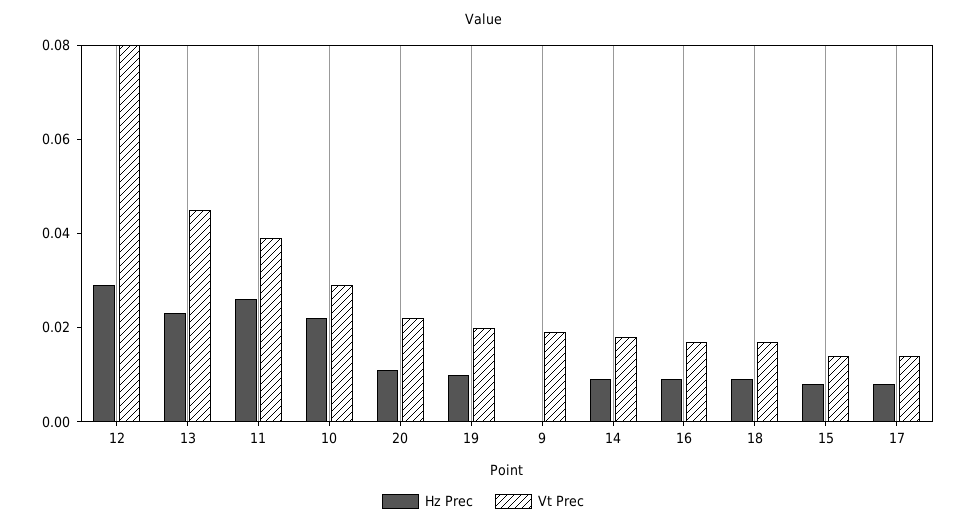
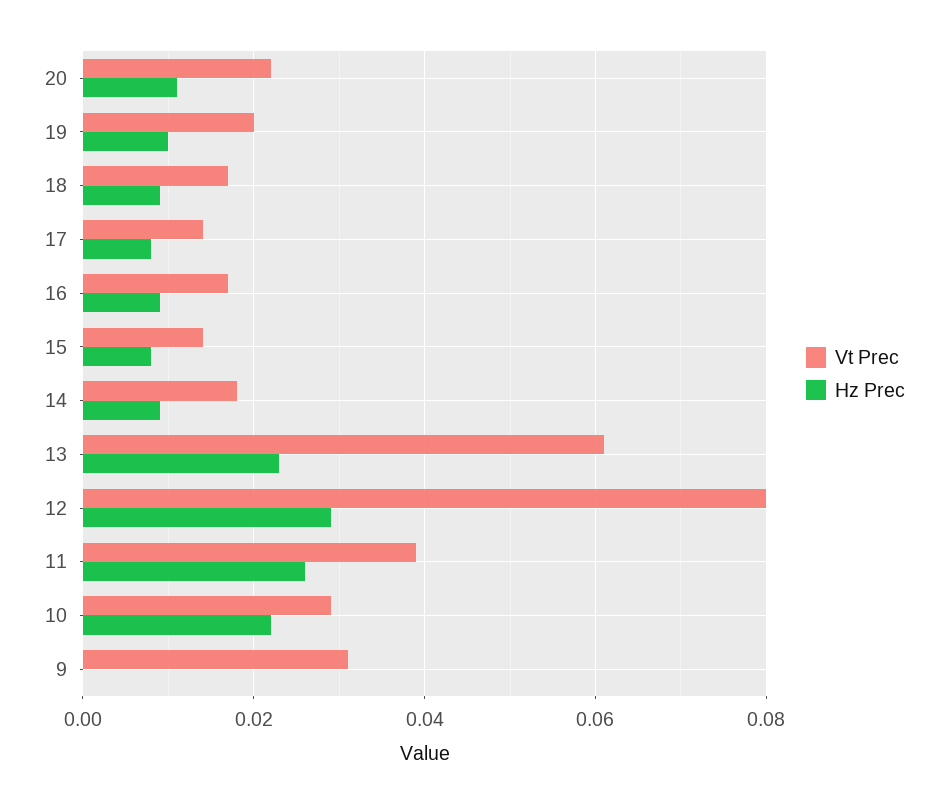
Vt Prec, 13: 0.045 -> 0.06
Vt Prec, 9: 0.02 -> 0.03

